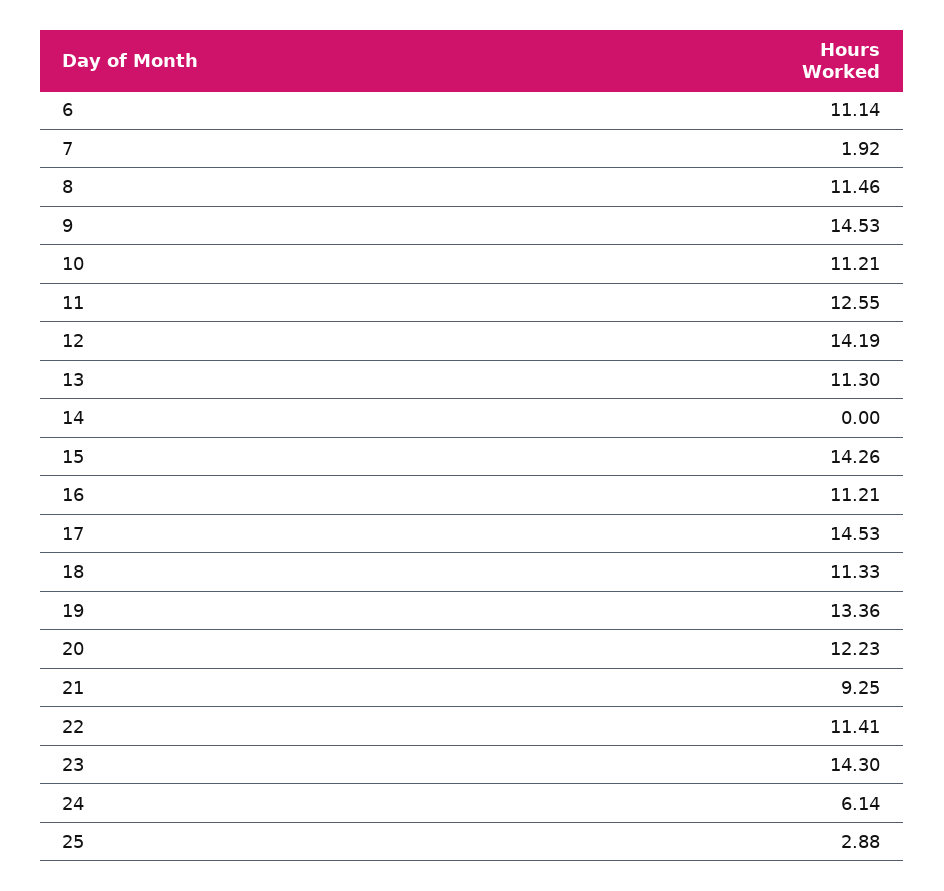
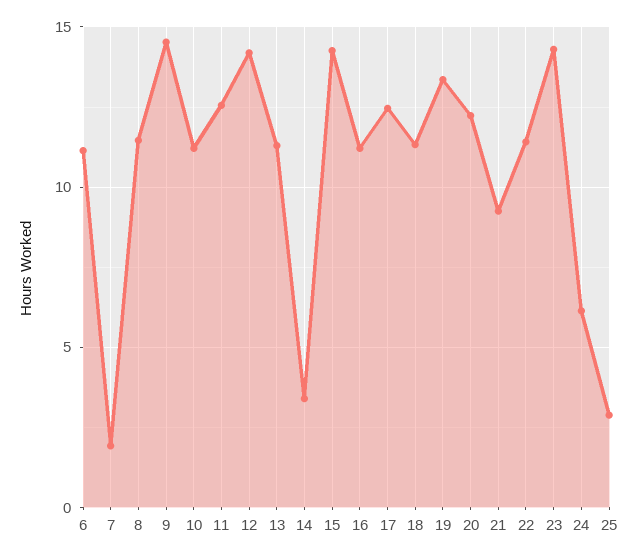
14: 0 -> 3.5
17: 14.53 -> 12.5

